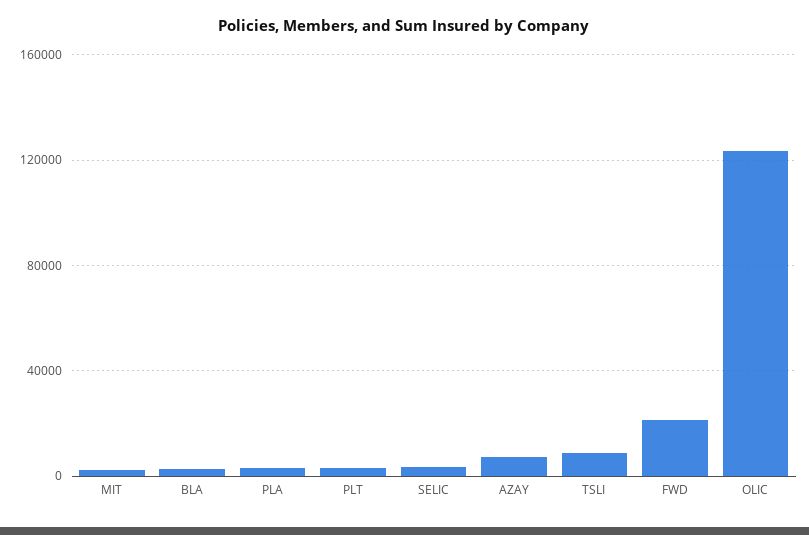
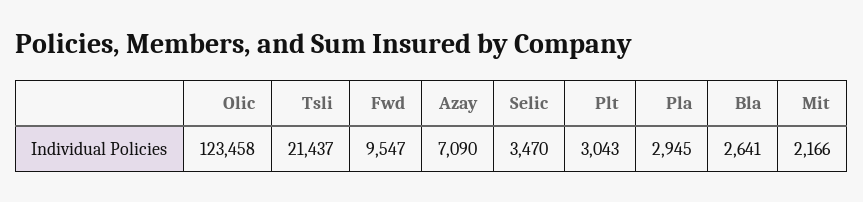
TSLI: 10000 -> 21437
FWD: 20000 -> 9547

